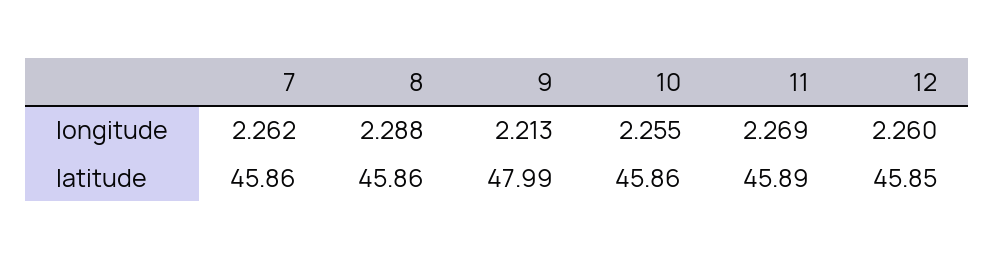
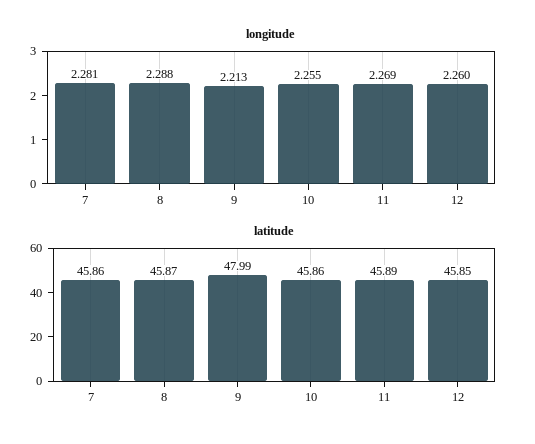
longitude, 7: 2.262 -> 2.281
latitude, 8: 45.86 -> 45.87

